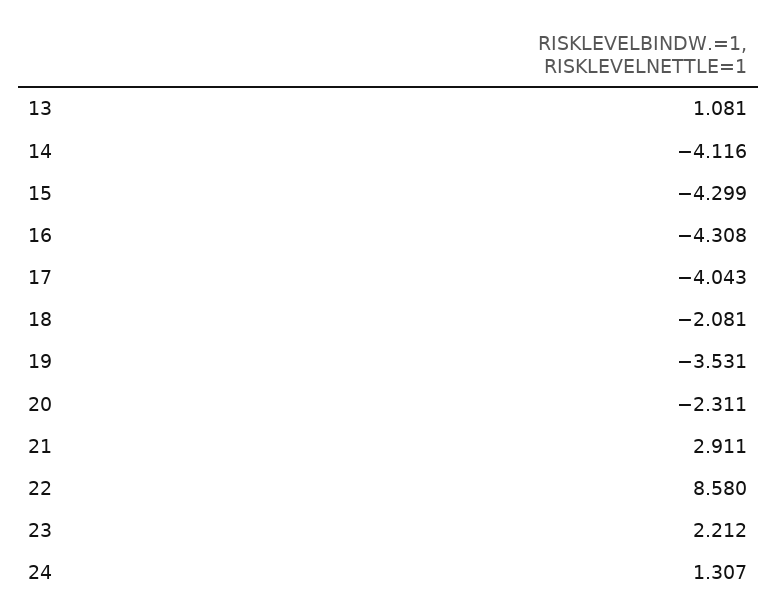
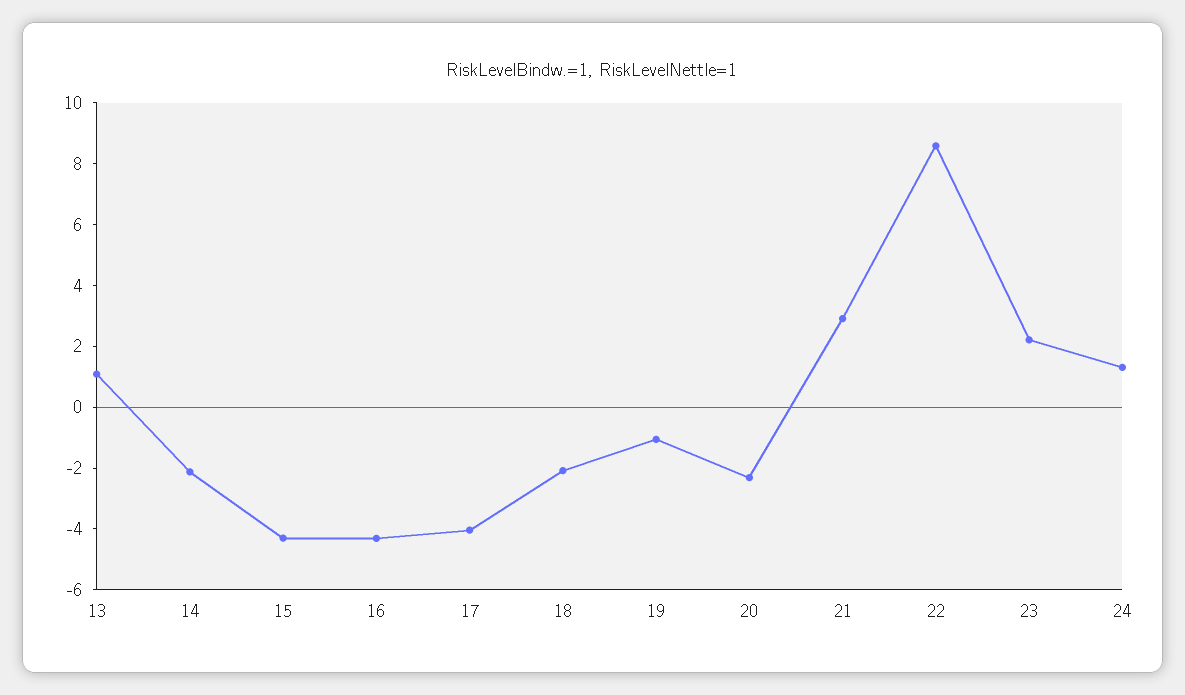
14: -4.116 -> -2
19: -3.531 -> -1

